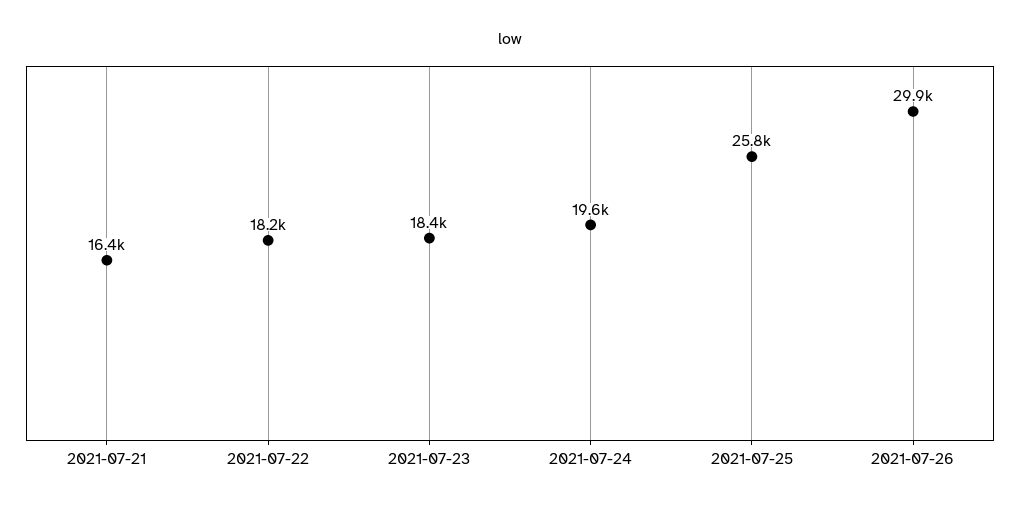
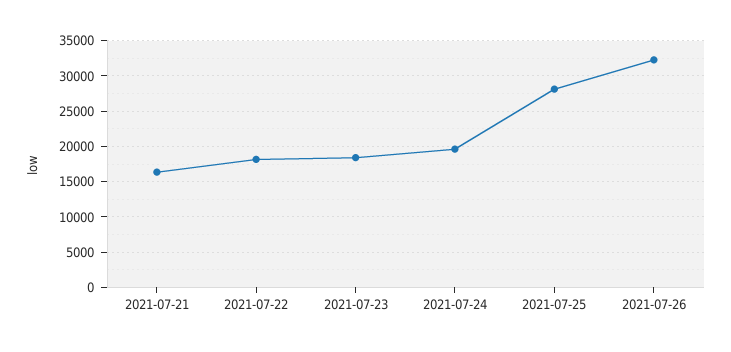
2021-07-25: 25800 -> 28000
2021-07-26: 29900 -> 32000

